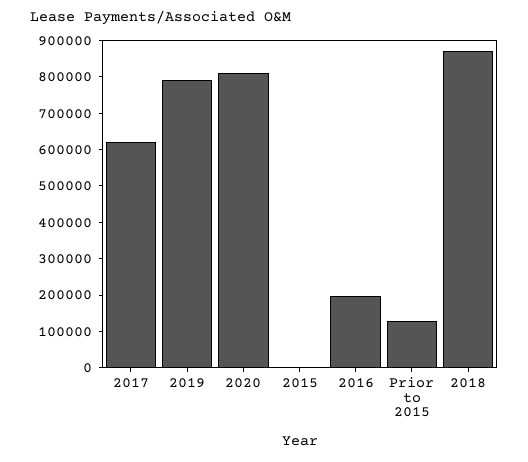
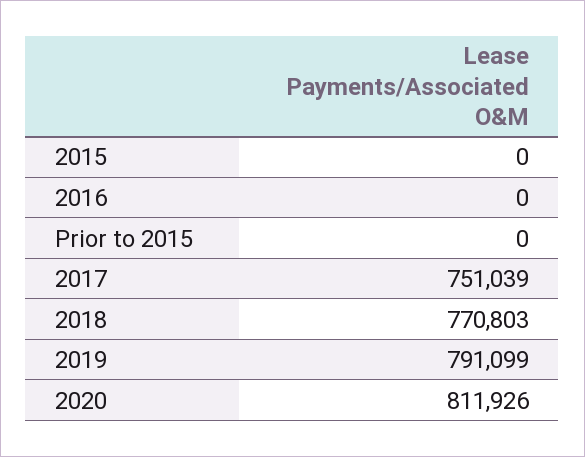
2017: 625000 -> 751039
2016: 200000 -> 0
Prior to 2015: 125000 -> 0
2018: 875000 -> 770803

